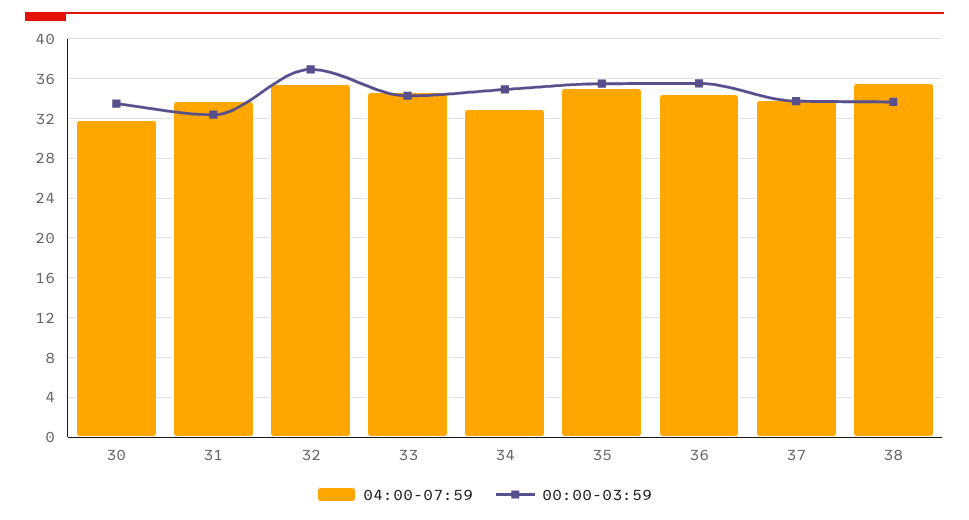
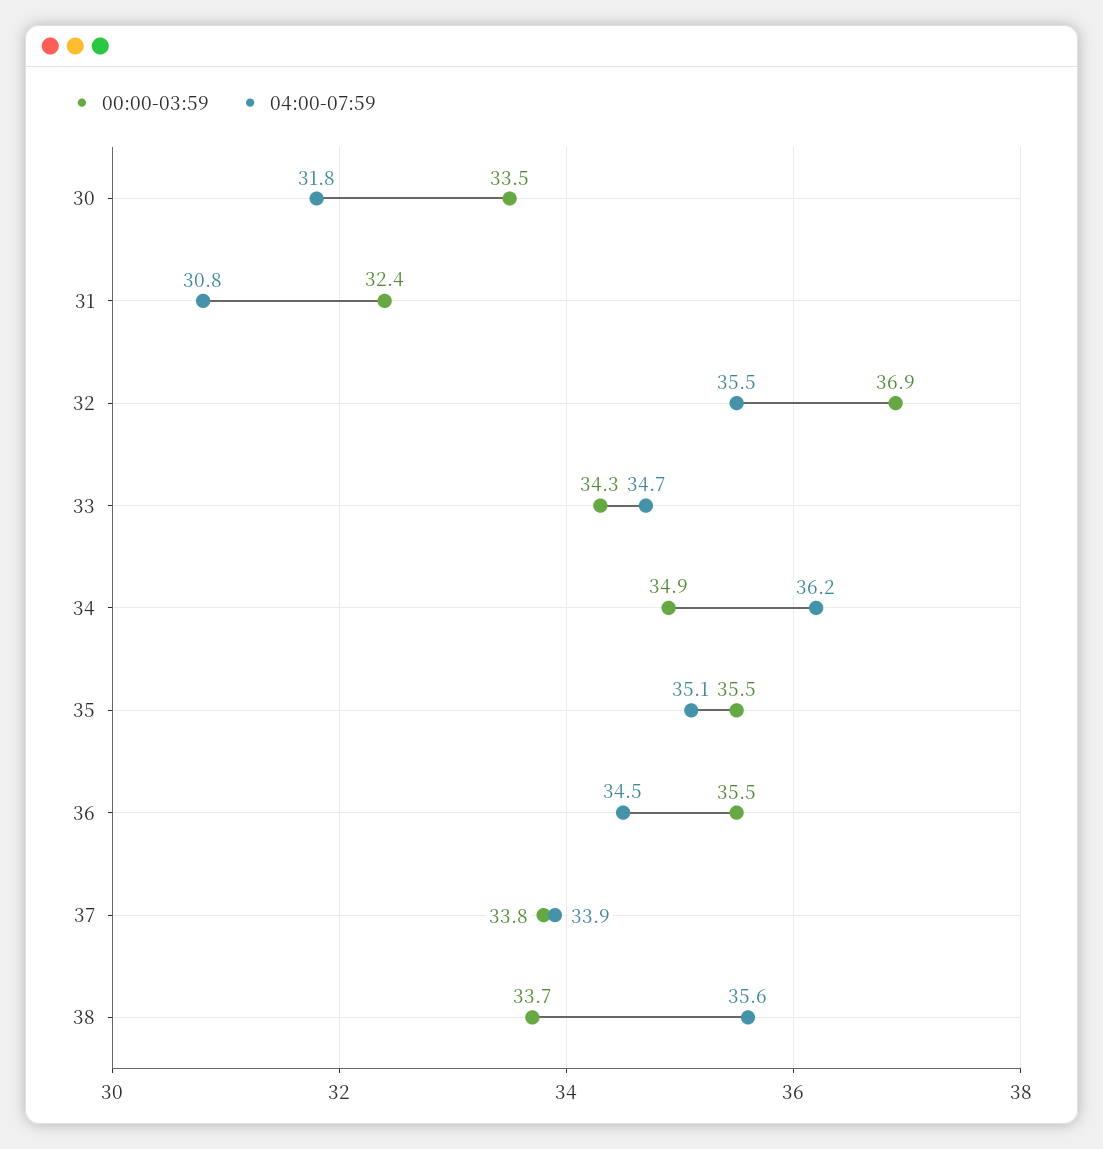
04:00-07:59, 31: 34 -> 30.8
04:00-07:59, 34: 33 -> 36.2

